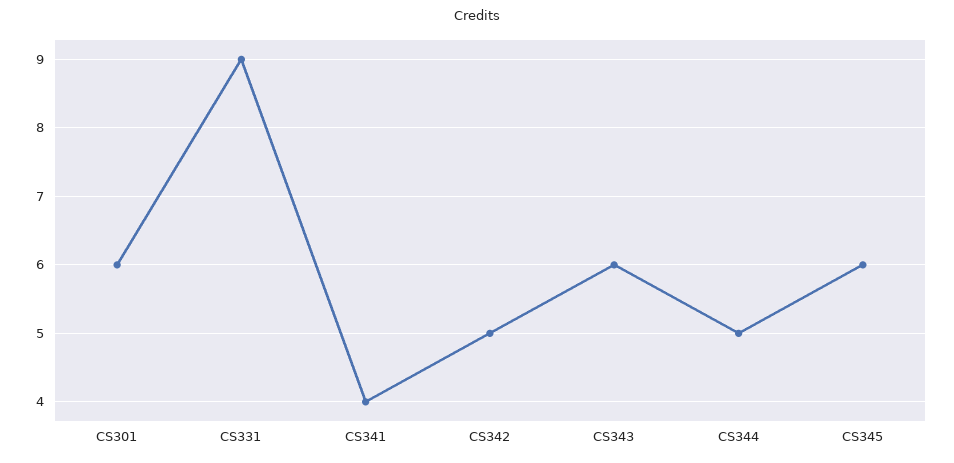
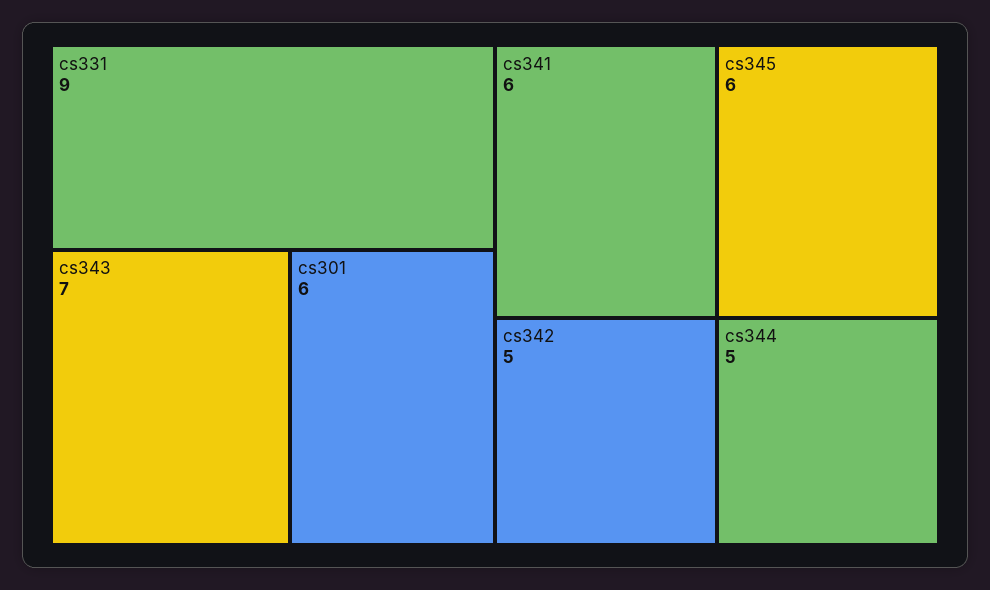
CS341: 4 -> 6
CS343: 6 -> 7

